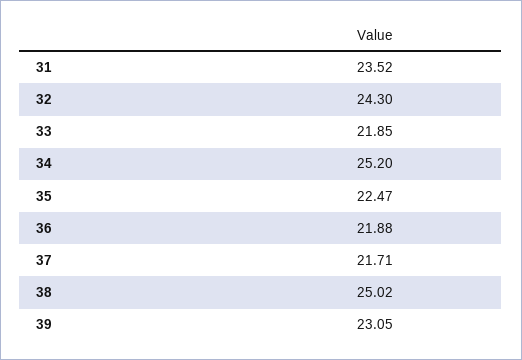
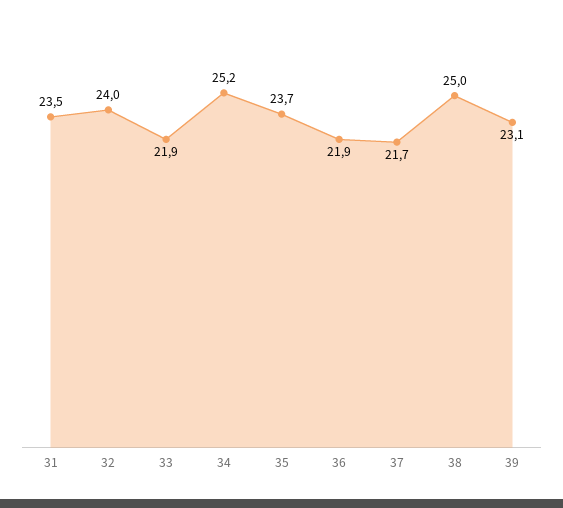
32: 24.3 -> 24
35: 22.47 -> 23.7

